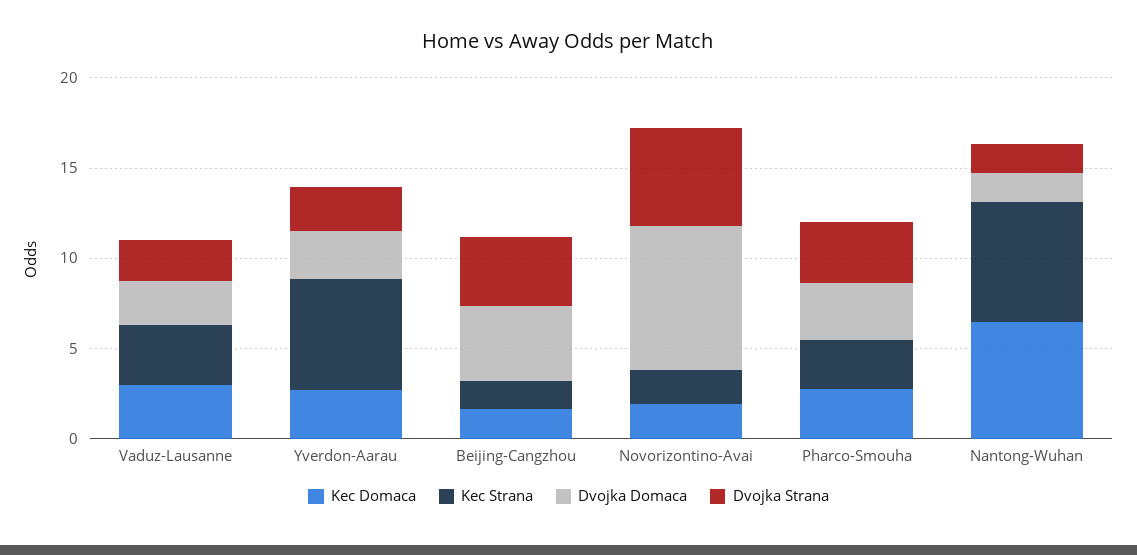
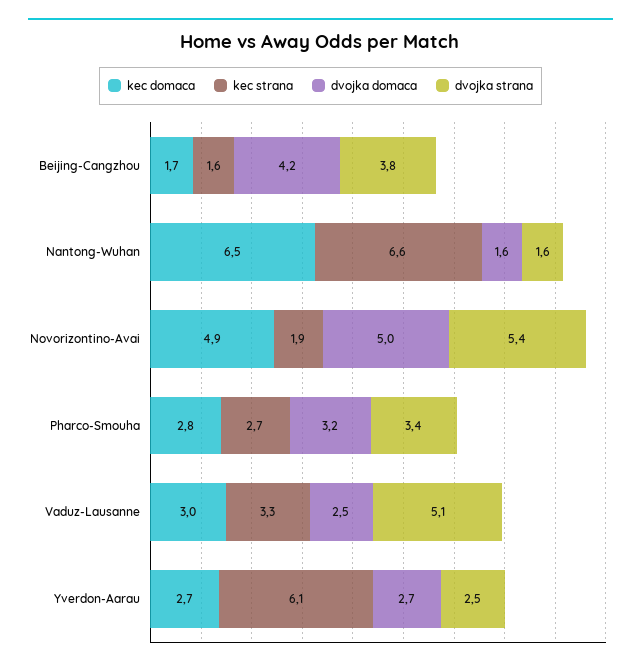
Dvojka Strana, Vaduz-Lausanne: 2 -> 5.1
Kec Domaca, Novorizontino-Avai: 2 -> 4.9
Dvojka Domaca, Novorizontino-Avai: 8 -> 5

